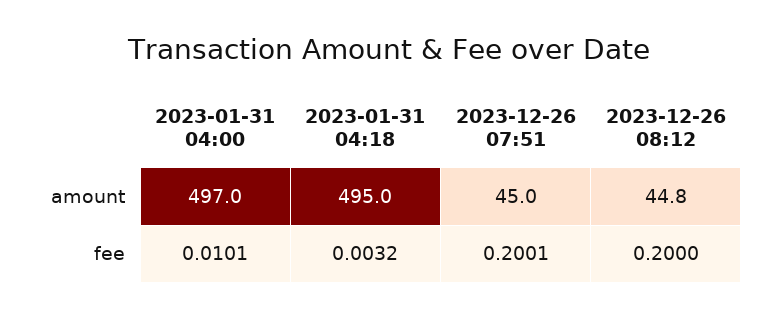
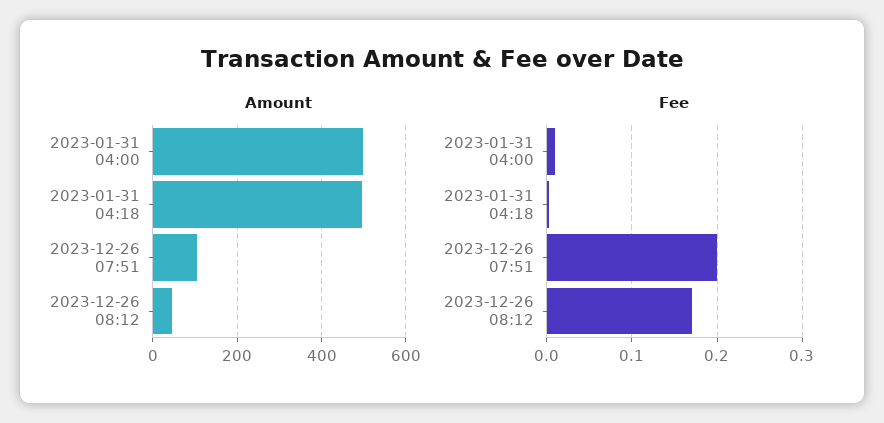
amount, 2023-12-26 07:51: 45 -> 100
fee, 2023-12-26 08:12: 0.2 -> 0.17

